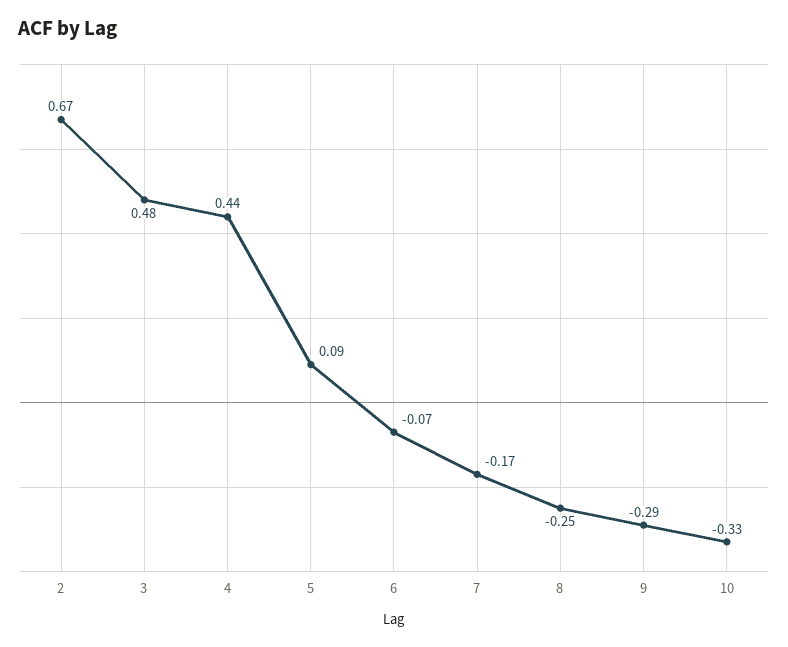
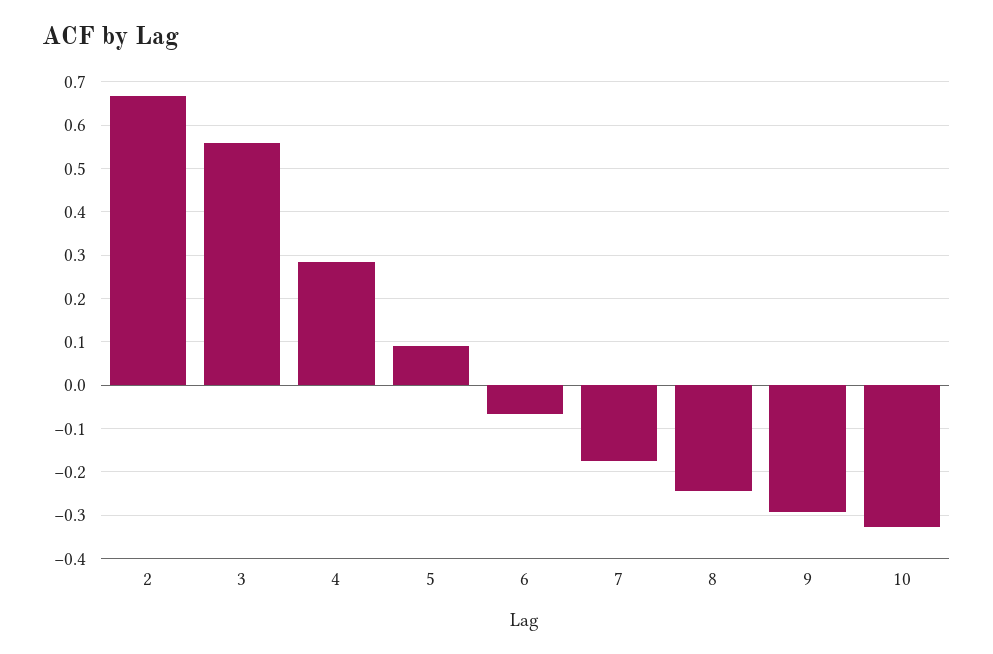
3: 0.48 -> 0.56
4: 0.44 -> 0.28

